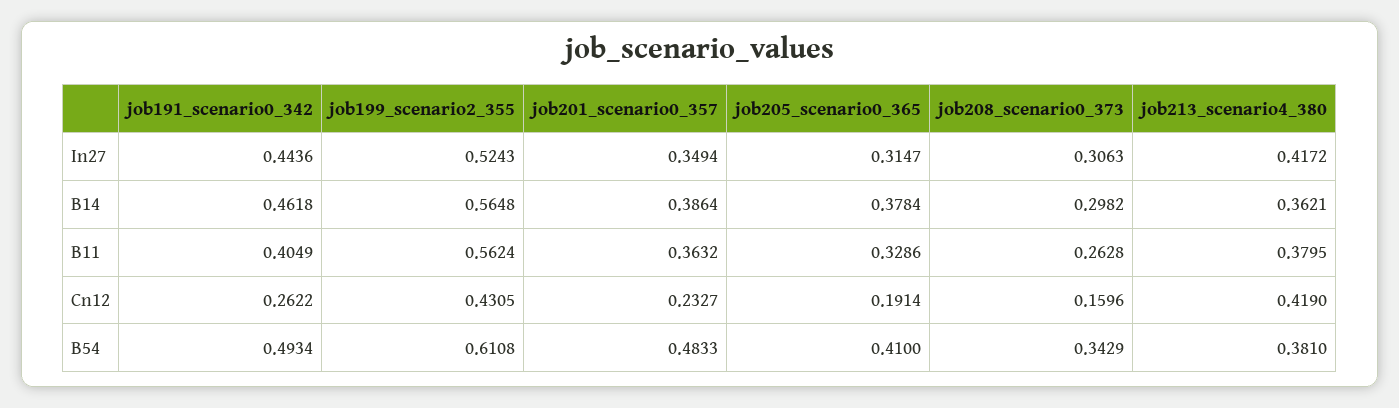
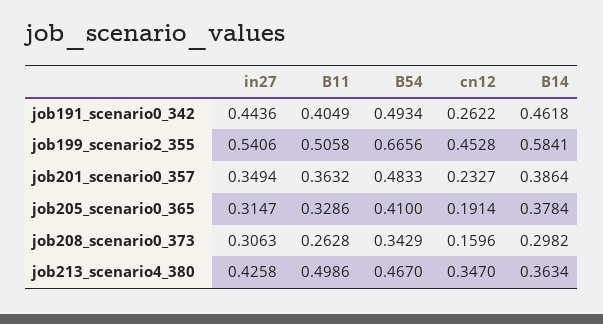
job199_scenario2_355, In27: 0.5243 -> 0.5406
job213_scenario4_380, In27: 0.4172 -> 0.4258
job199_scenario2_355, B14: 0.5648 -> 0.5841
job213_scenario4_380, B14: 0.3621 -> 0.3634
job199_scenario2_355, B11: 0.5624 -> 0.5058
job213_scenario4_380, B11: 0.3795 -> 0.4986
job199_scenario2_355, Cn12: 0.4305 -> 0.4528
job213_scenario4_380, Cn12: 0.419 -> 0.347
job199_scenario2_355, B54: 0.6108 -> 0.6656
job213_scenario4_380, B54: 0.381 -> 0.467

